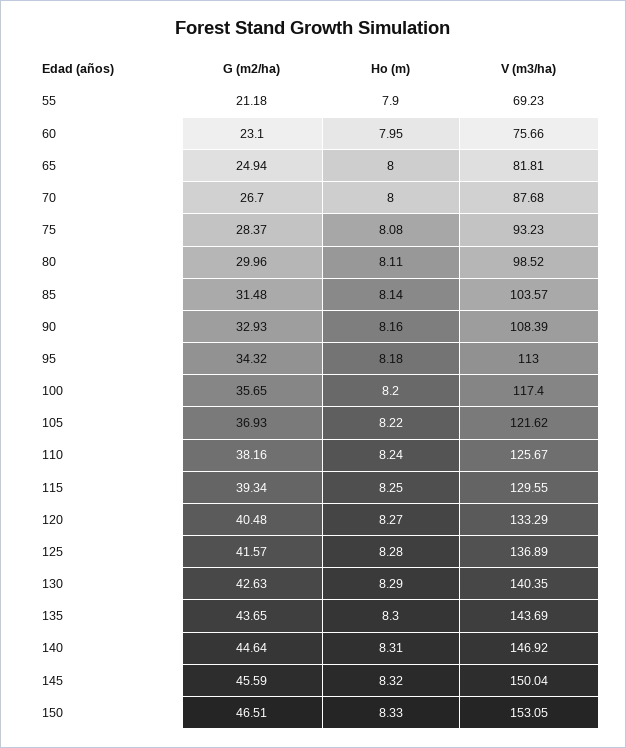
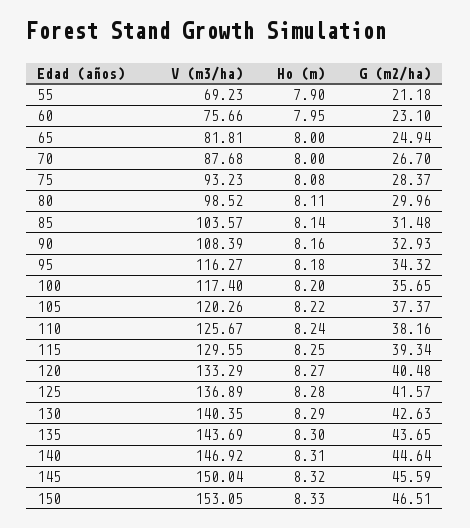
V (m3/ha), 95: 113 -> 116.27
G (m2/ha), 105: 36.93 -> 37.37
V (m3/ha), 105: 121.62 -> 120.26

